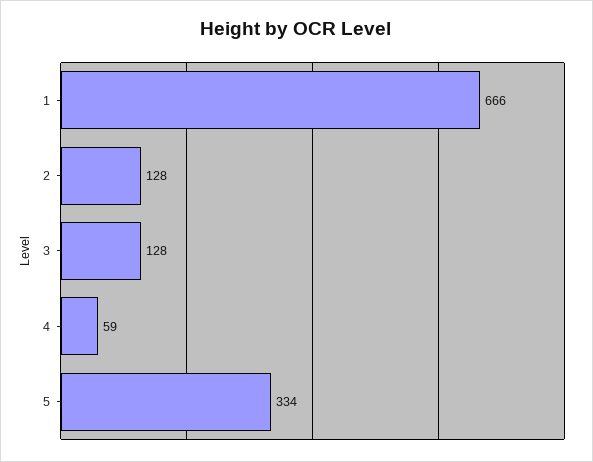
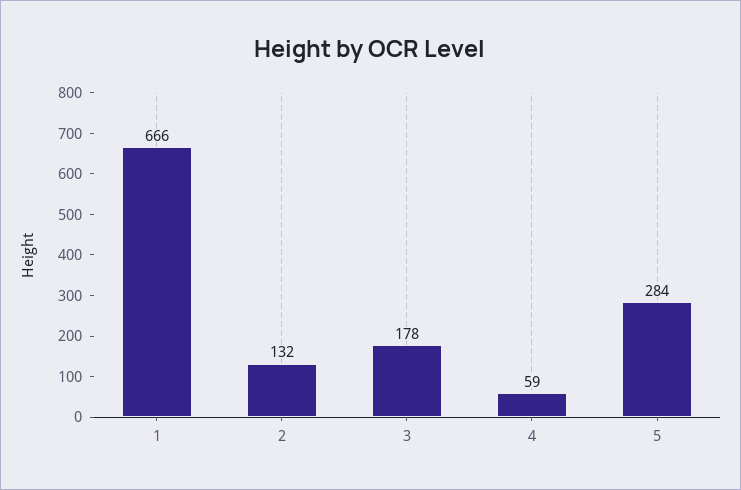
2: 128 -> 132
3: 128 -> 178
5: 334 -> 284

